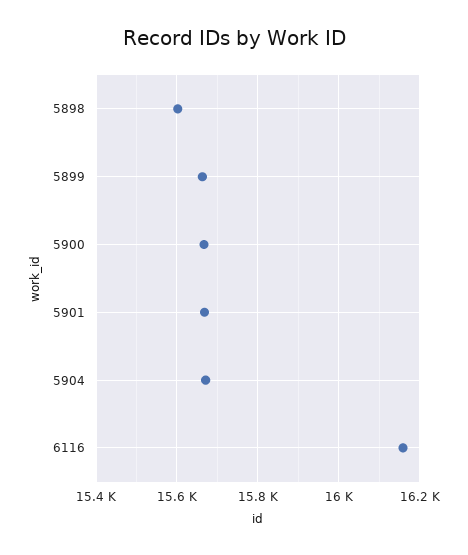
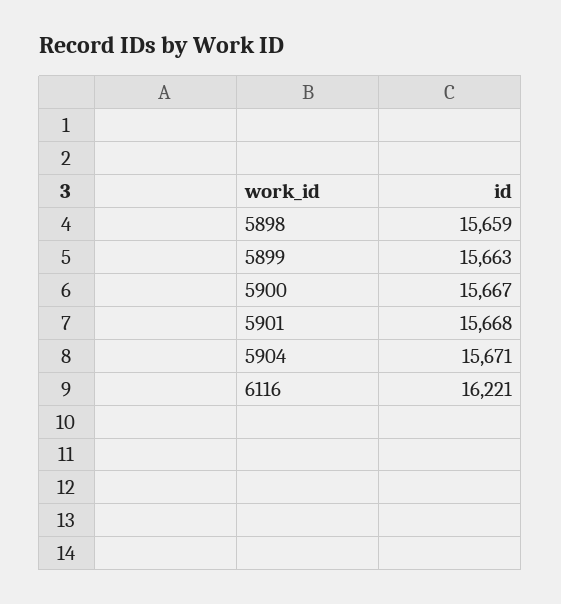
5898: 15600 -> 15659
6116: 16160 -> 16221

